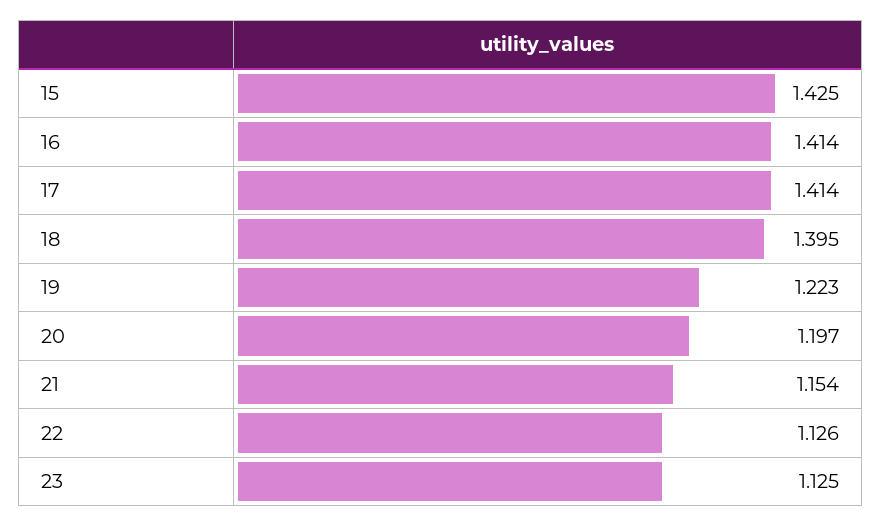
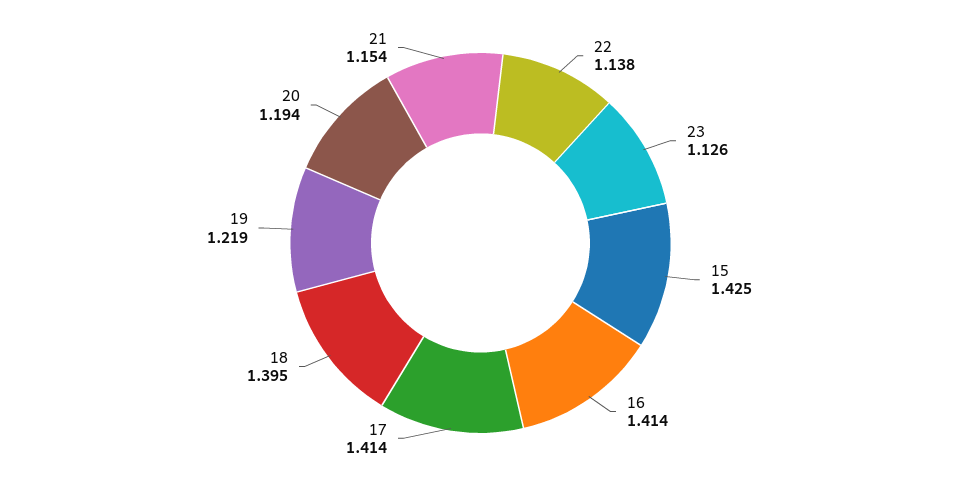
19: 1.223 -> 1.219
20: 1.197 -> 1.194
22: 1.126 -> 1.138
23: 1.125 -> 1.126

